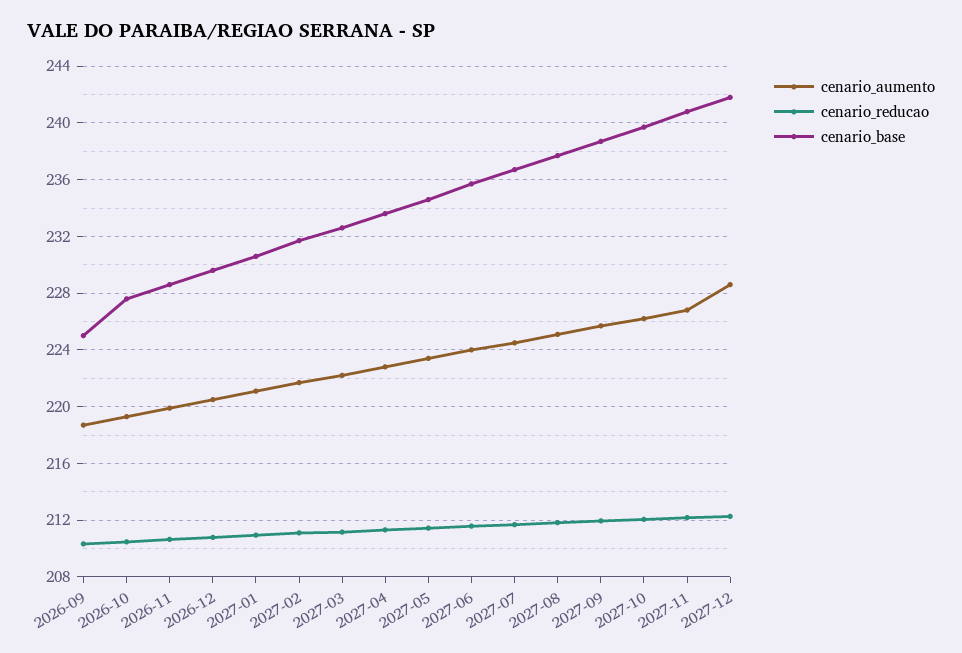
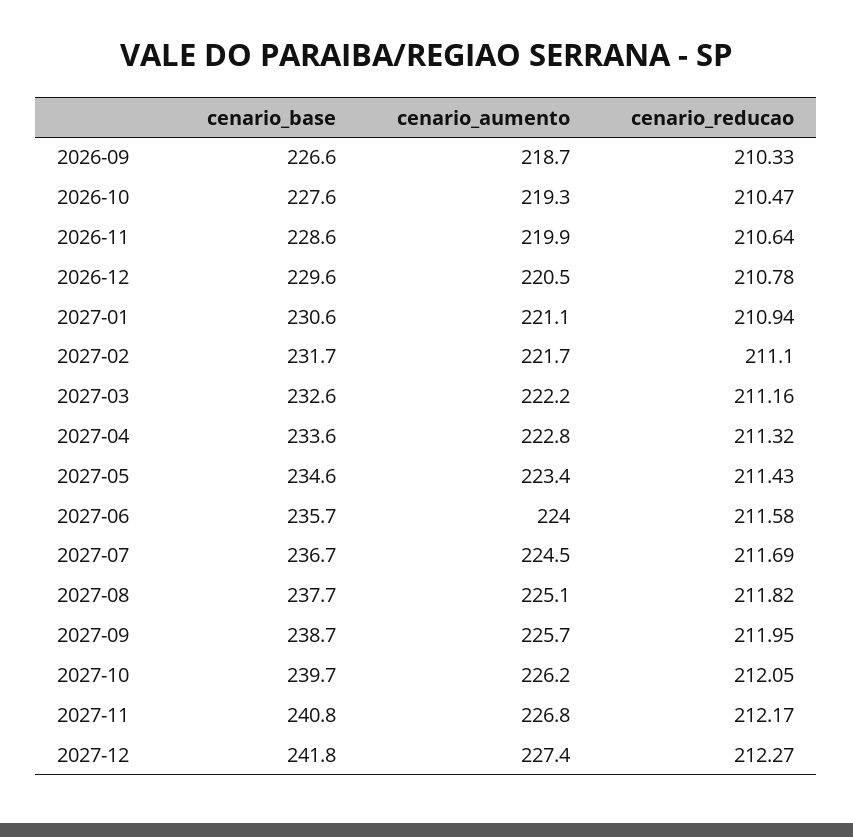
cenario_base, 2026-09: 225 -> 226.6
cenario_aumento, 2027-12: 228.5 -> 227.4

